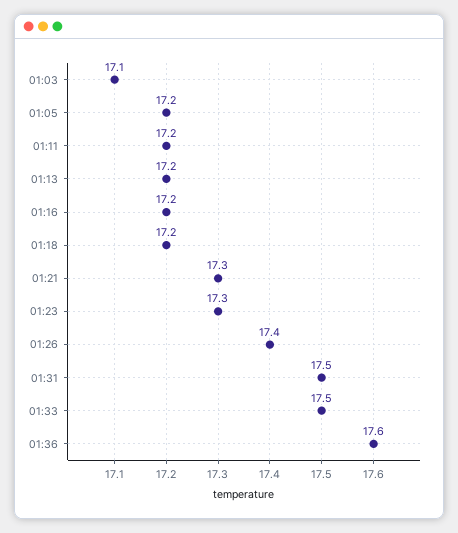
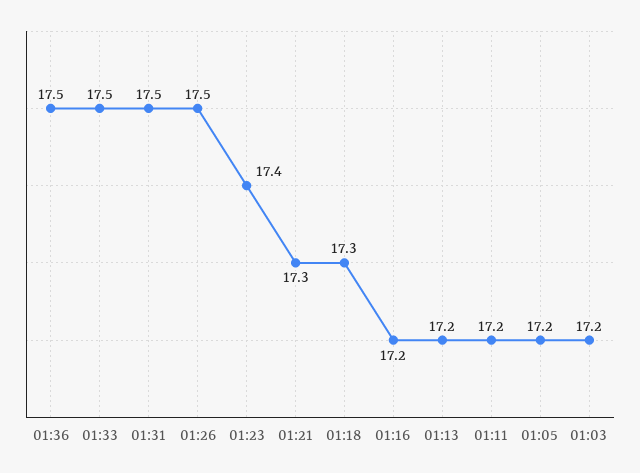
01:03: 17.1 -> 17.2
01:18: 17.2 -> 17.3
01:23: 17.3 -> 17.4
01:26: 17.4 -> 17.5
01:36: 17.6 -> 17.5

